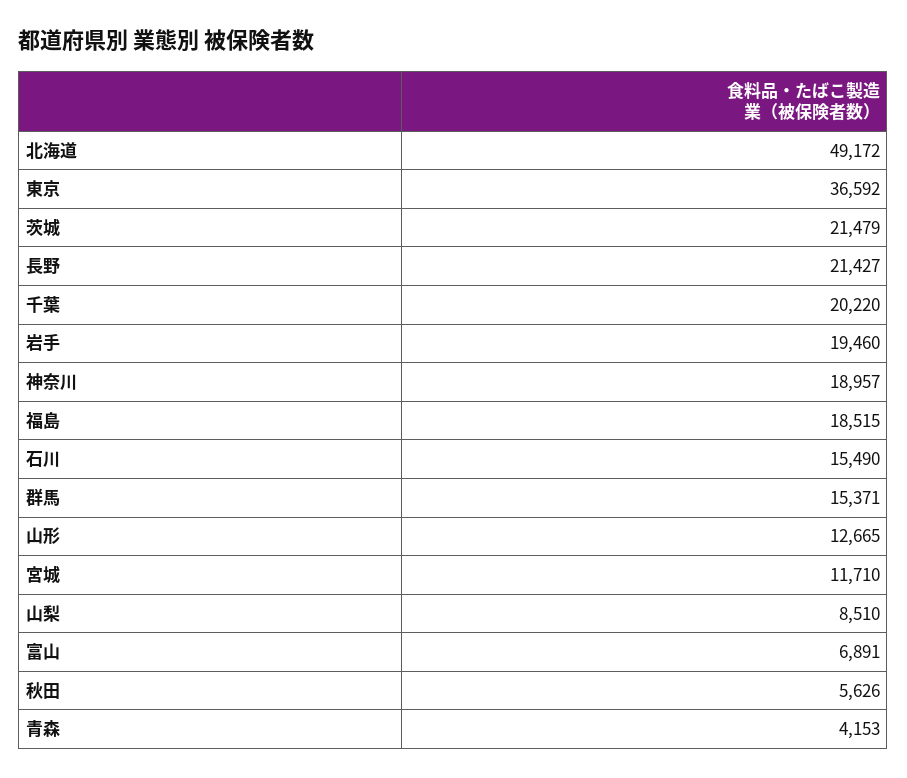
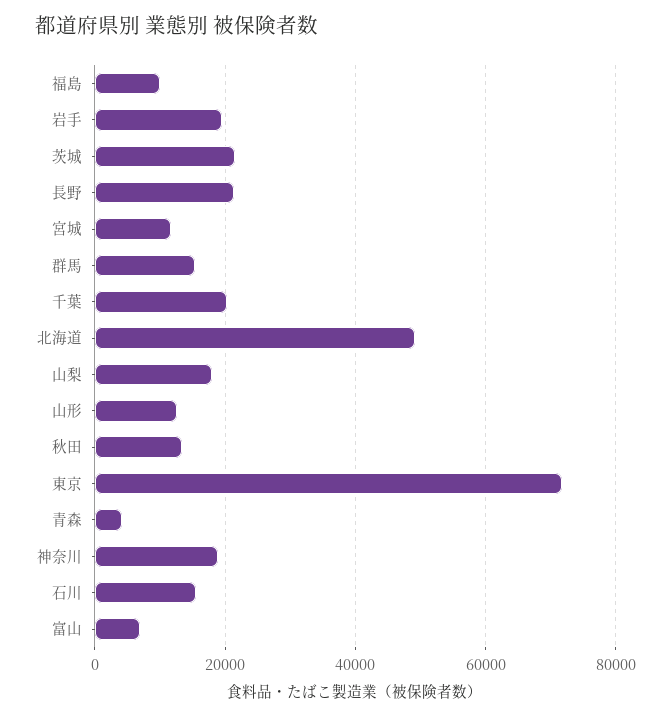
東京: 36592 -> 72000
福島: 18515 -> 10000
山梨: 8510 -> 18000
秋田: 5626 -> 14000

